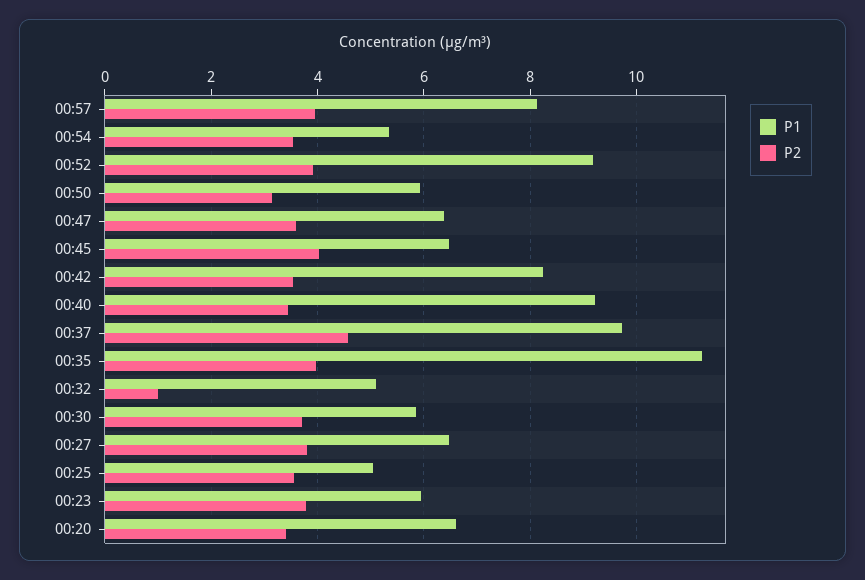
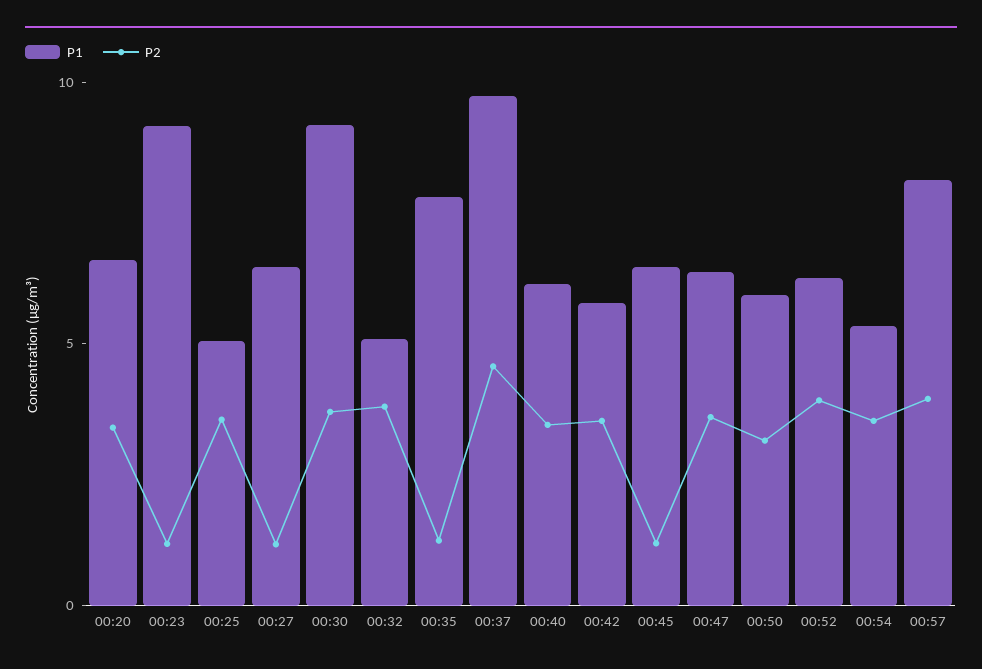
P1, 00:52: 9.2 -> 6
P2, 00:45: 4 -> 1
P1, 00:42: 8.2 -> 6
P1, 00:40: 9.2 -> 6
P1, 00:35: 11.2 -> 8
P2, 00:35: 4 -> 1
P2, 00:32: 1 -> 4
P1, 00:30: 5.8 -> 9
P2, 00:27: 3.8 -> 1
P1, 00:23: 6 -> 9
P2, 00:23: 3.8 -> 1

